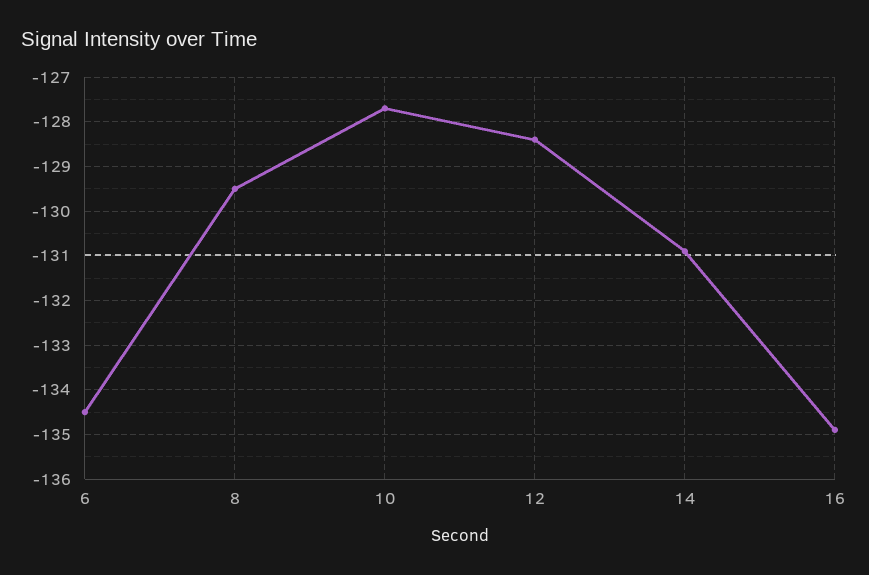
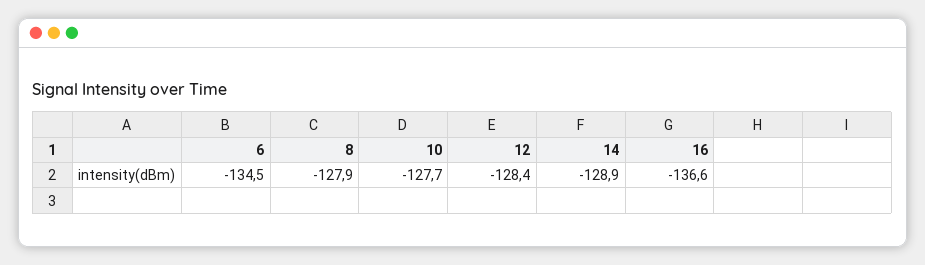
8: -129.5 -> -127.9
14: -131 -> -128.9
16: -135 -> -136.6

